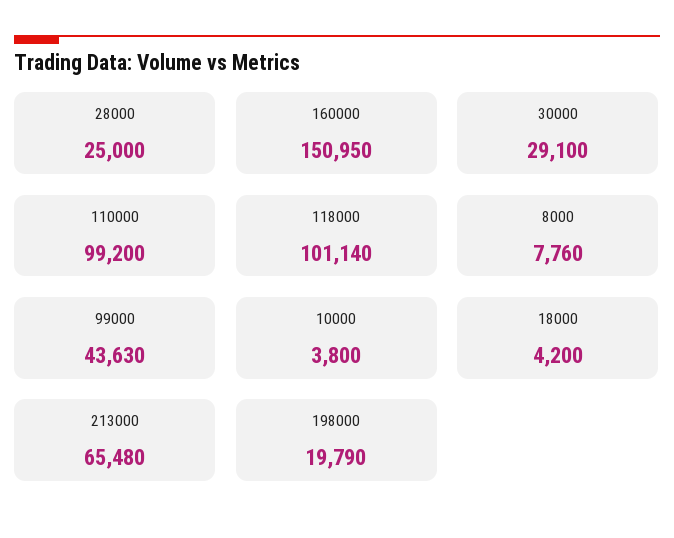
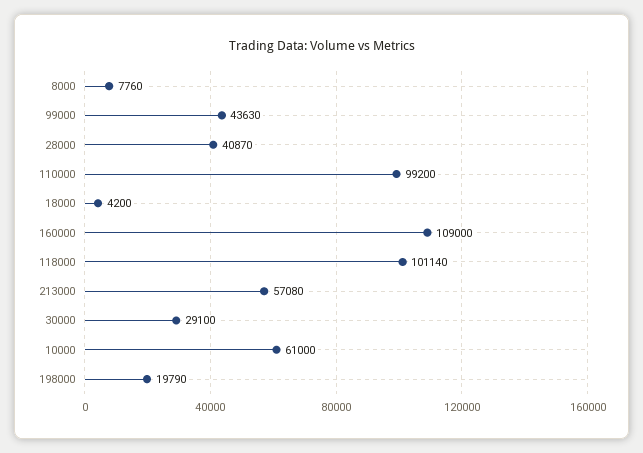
28000: 25000 -> 40870
160000: 150950 -> 109000
10000: 3800 -> 61000
213000: 65480 -> 57080

